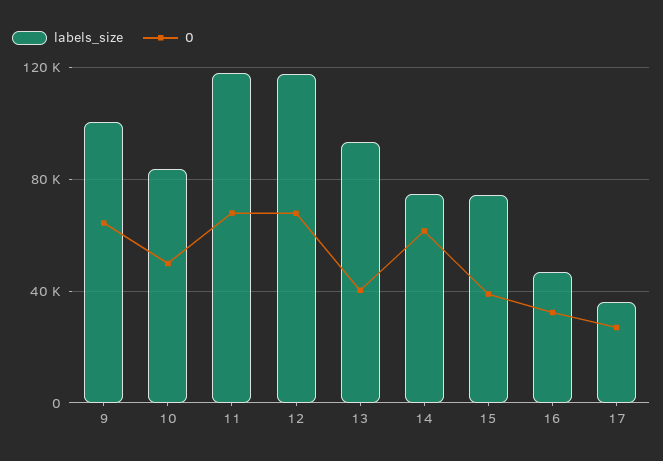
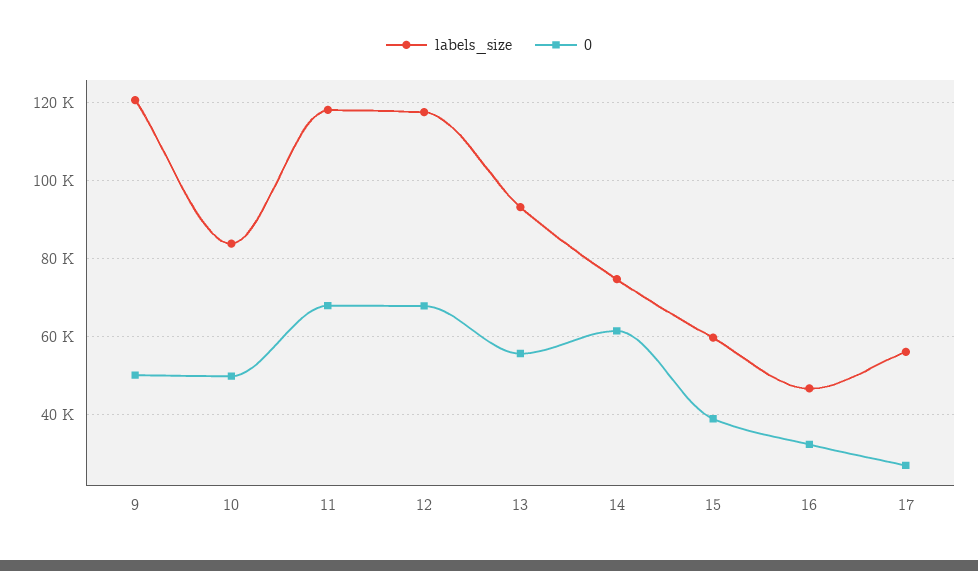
labels_size, 9: 100000 -> 120000
0, 9: 65000 -> 50000
0, 13: 40000 -> 56000
labels_size, 15: 75000 -> 60000
labels_size, 17: 35000 -> 56000

